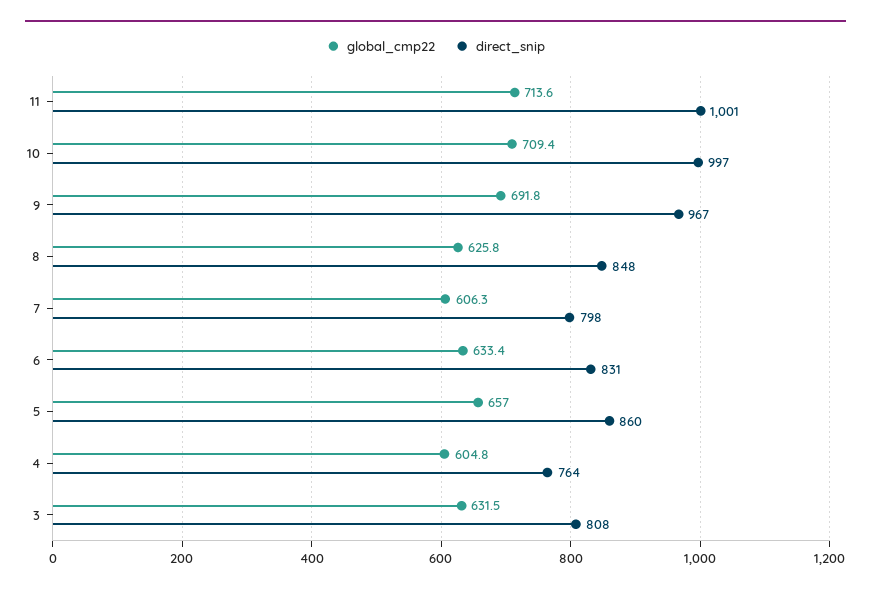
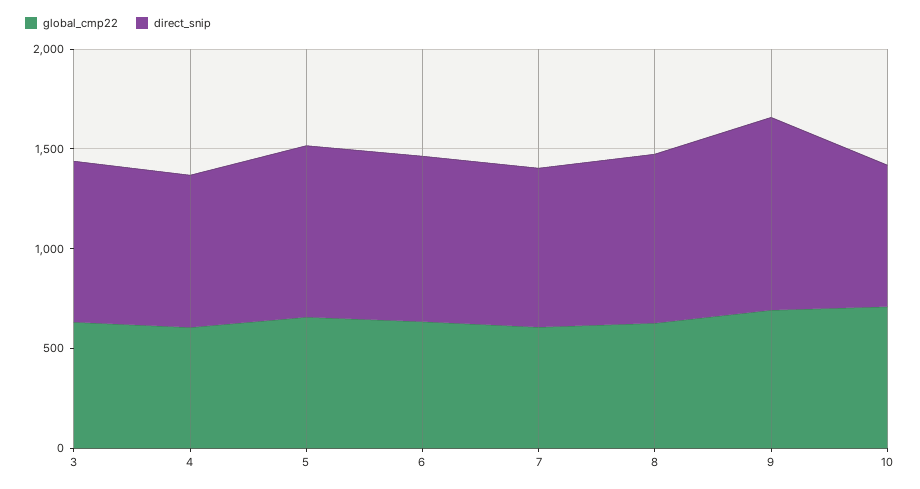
global_cmp22, 11: 713.6 -> none
direct_snip, 11: 1001 -> none
direct_snip, 10: 997 -> 700

